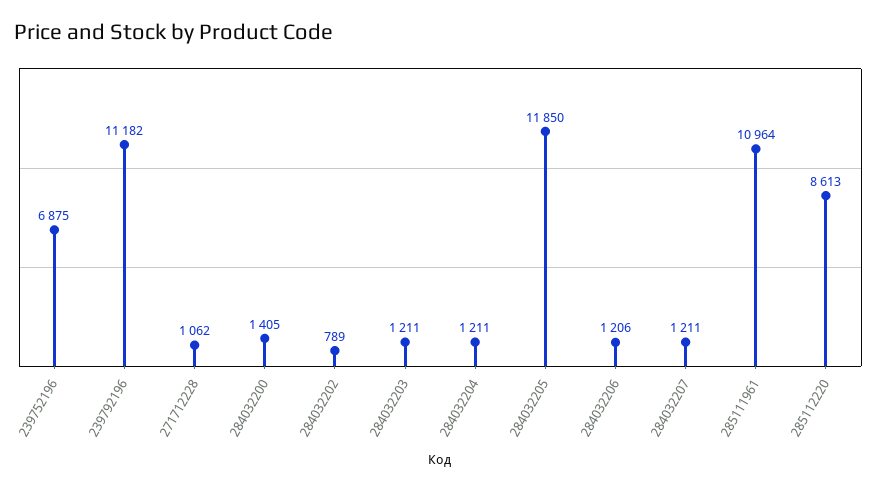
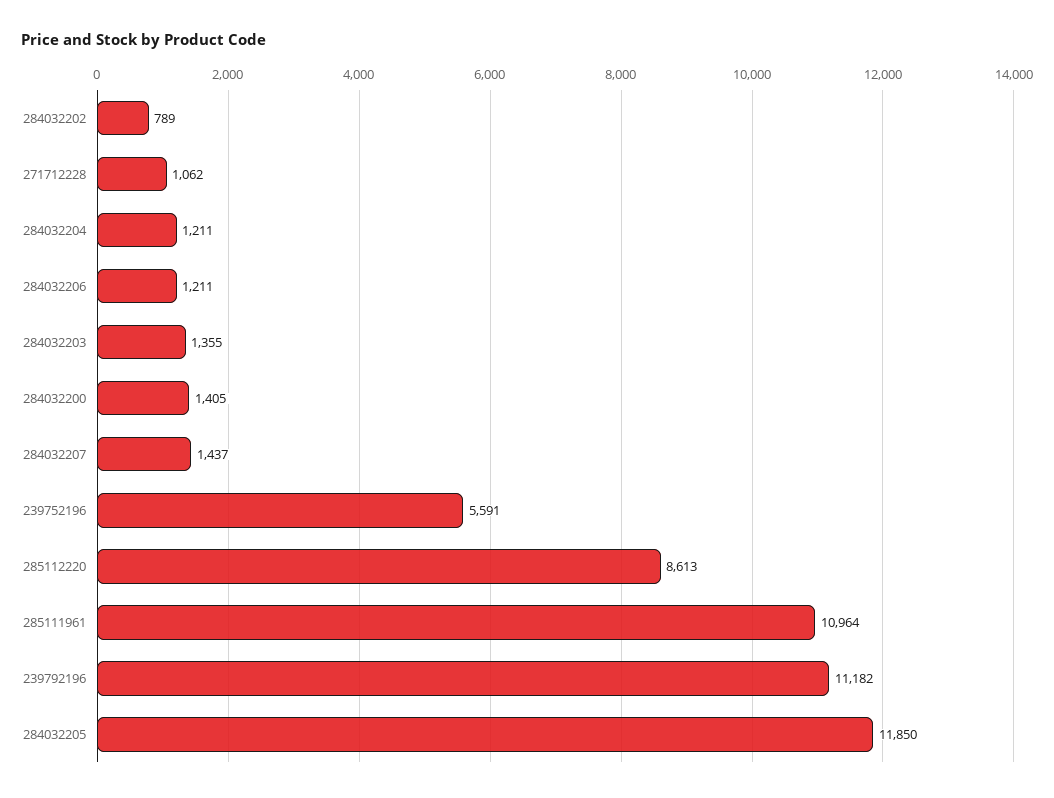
239752196: 6875 -> 5591
284032203: 1211 -> 1355
284032206: 1206 -> 1211
284032207: 1211 -> 1437

